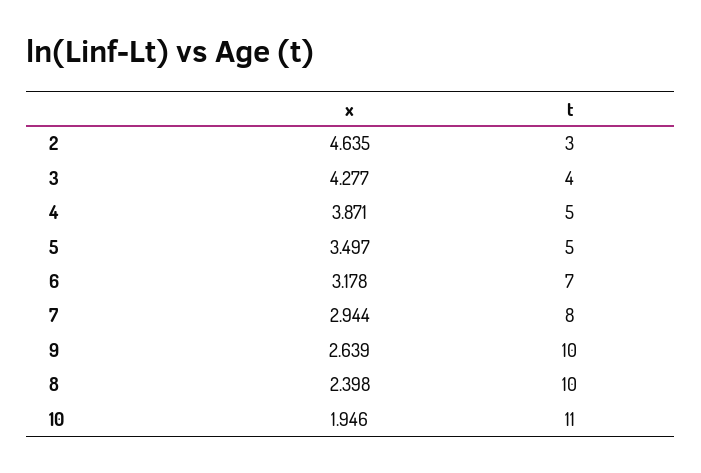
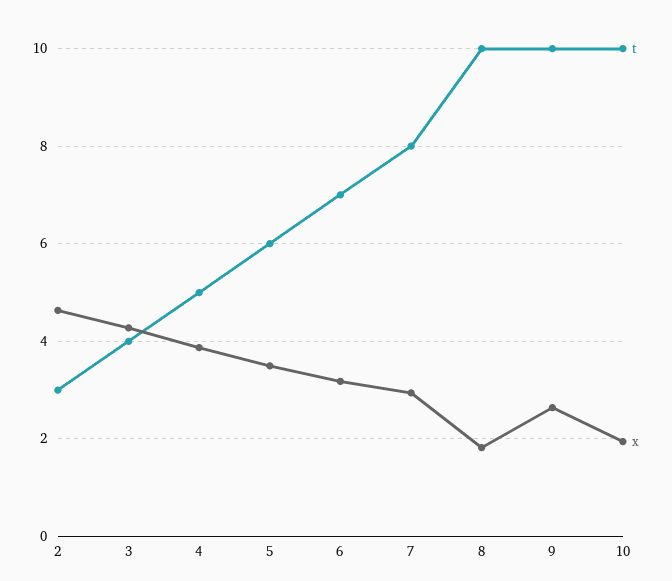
t, 5: 5 -> 6
x, 8: 2.398 -> 1.8
t, 10: 11 -> 10

